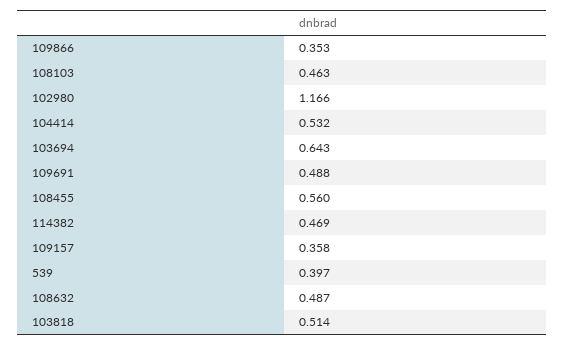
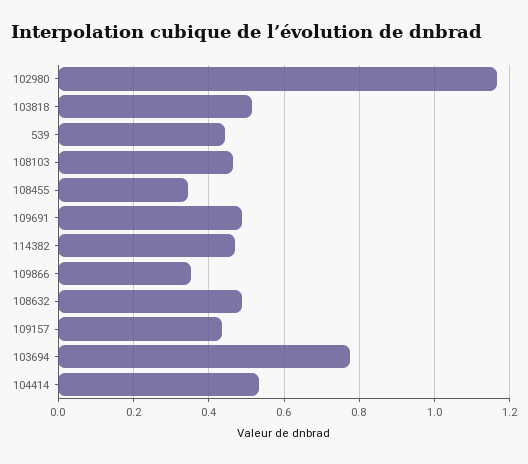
103694: 0.643 -> 0.78
108455: 0.56 -> 0.34
109157: 0.358 -> 0.44
539: 0.397 -> 0.44

